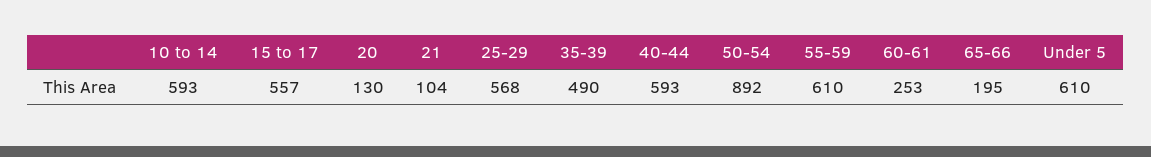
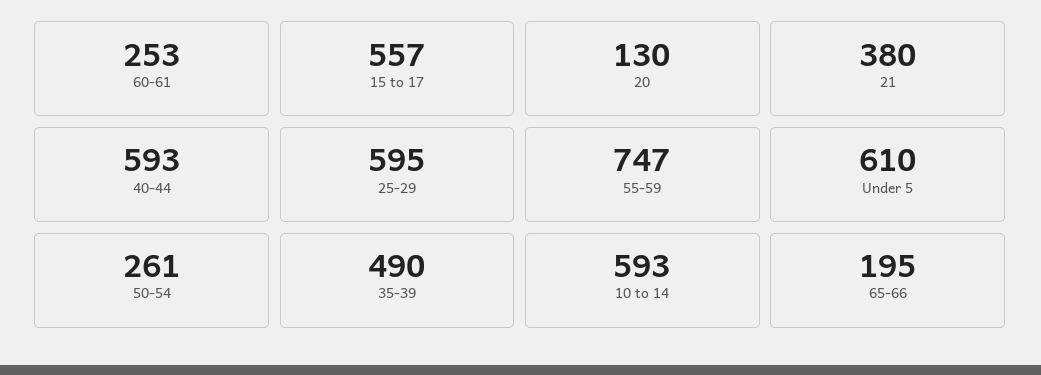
21: 104 -> 380
25-29: 568 -> 595
50-54: 892 -> 261
55-59: 610 -> 747

